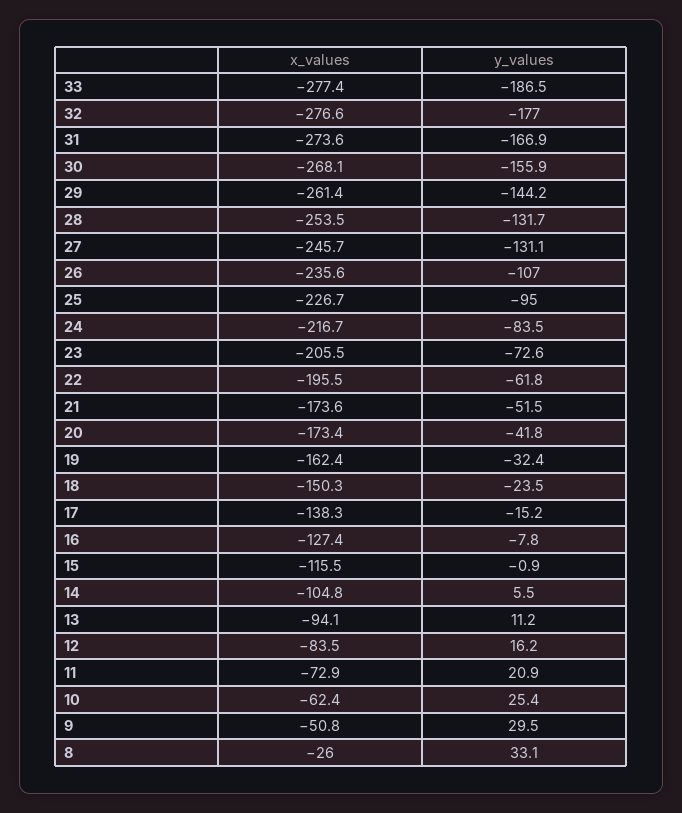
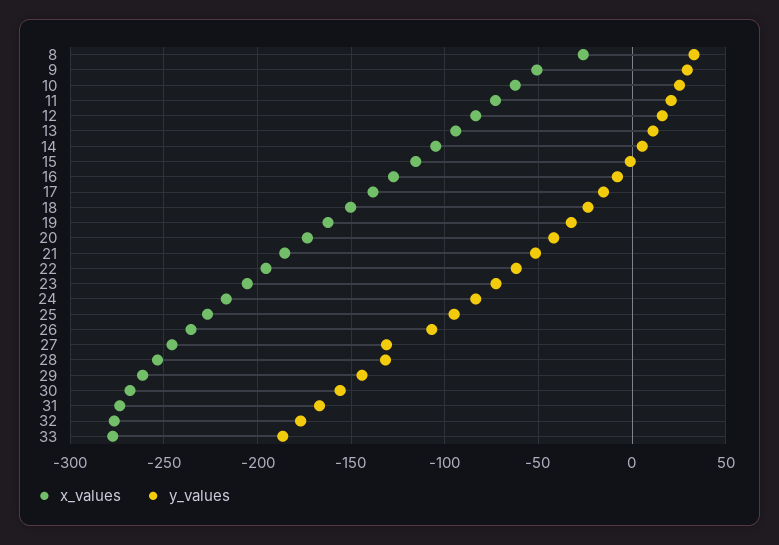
x_values, 21: -173.6 -> -185

